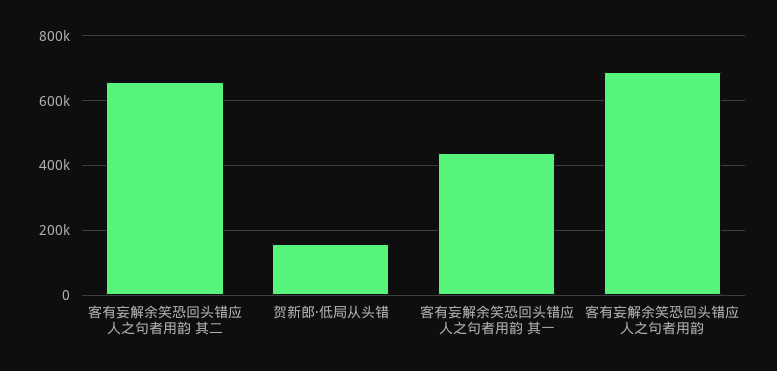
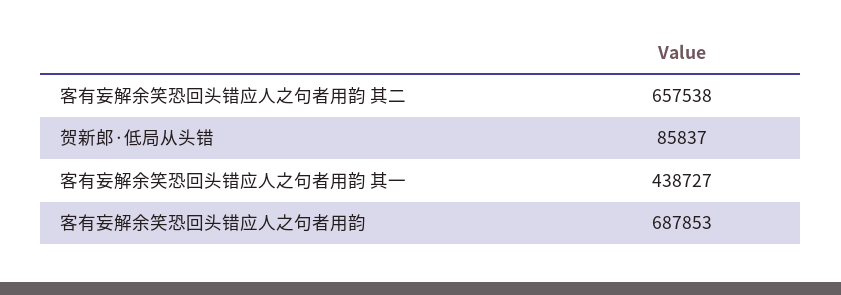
贺新郎·低局从头错: 160000 -> 85837

